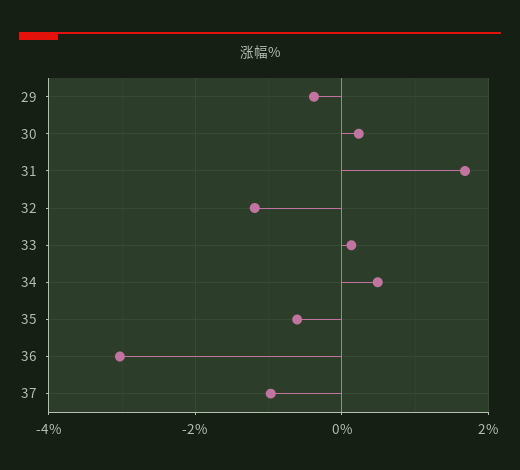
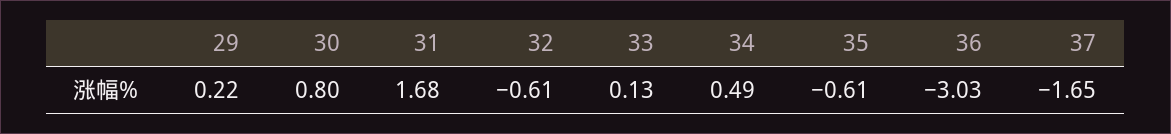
29: -0.4 -> 0.22
30: 0.2 -> 0.8
32: -1.2 -> -0.61
37: -1 -> -1.65

